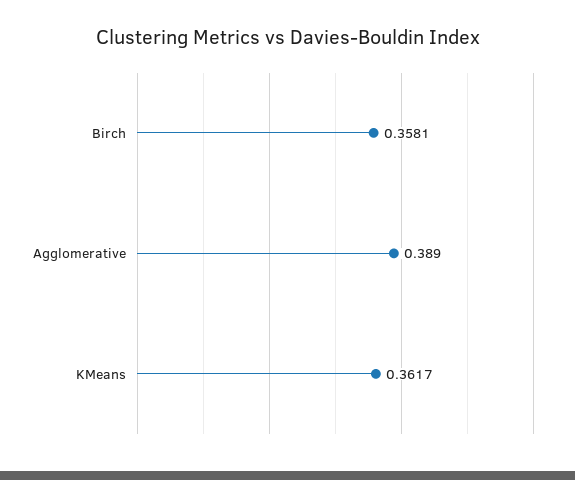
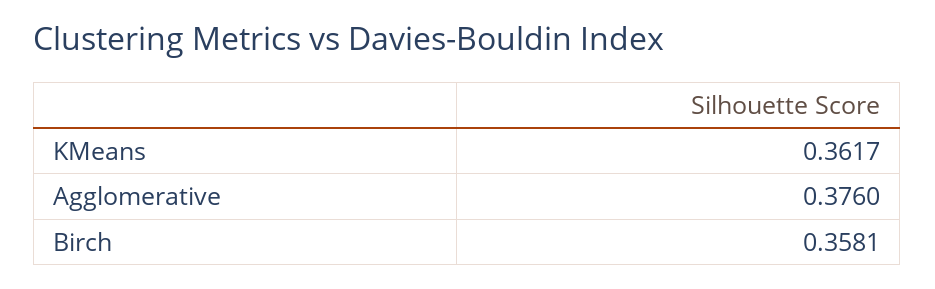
Agglomerative: 0.389 -> 0.376

